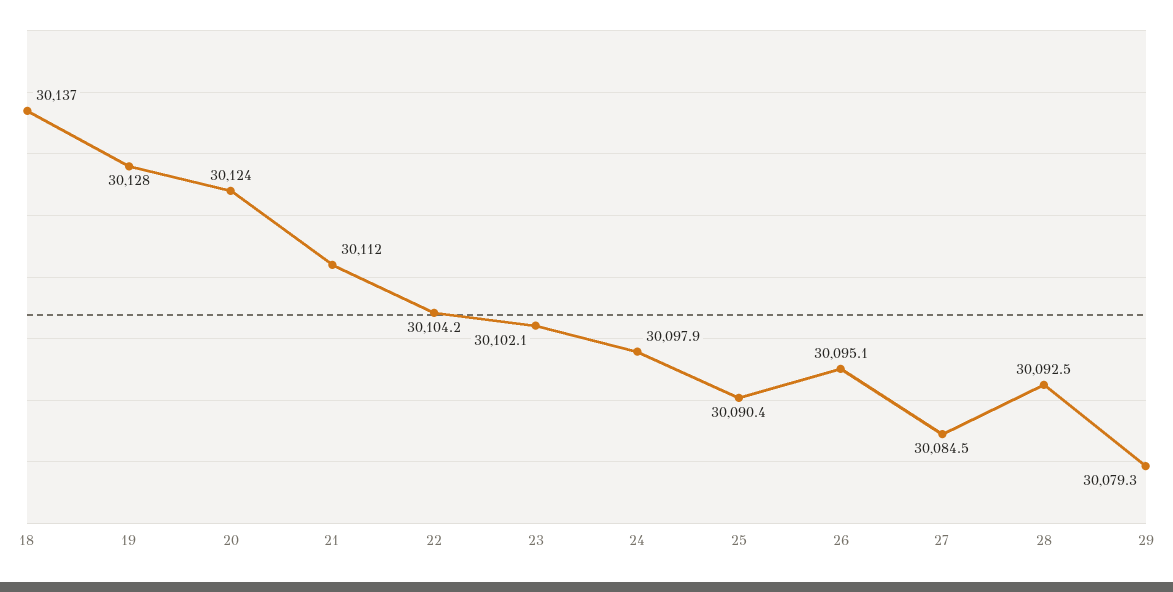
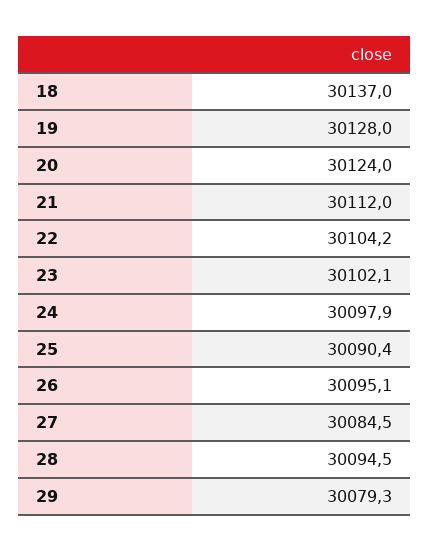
28: 30092.5 -> 30094.5

